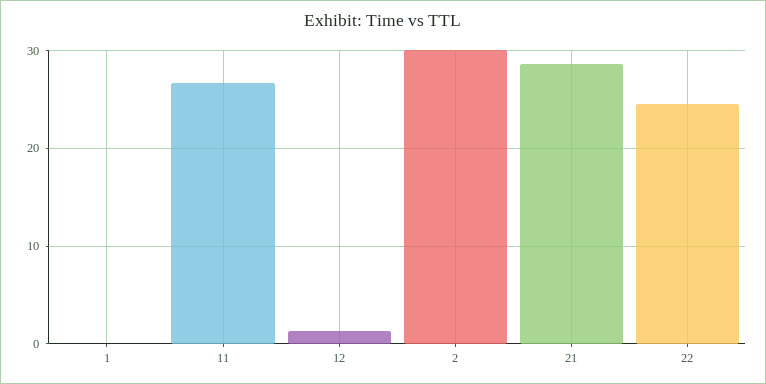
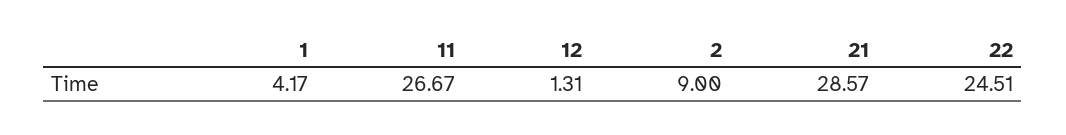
1: 0 -> 4.17
2: 30 -> 9

